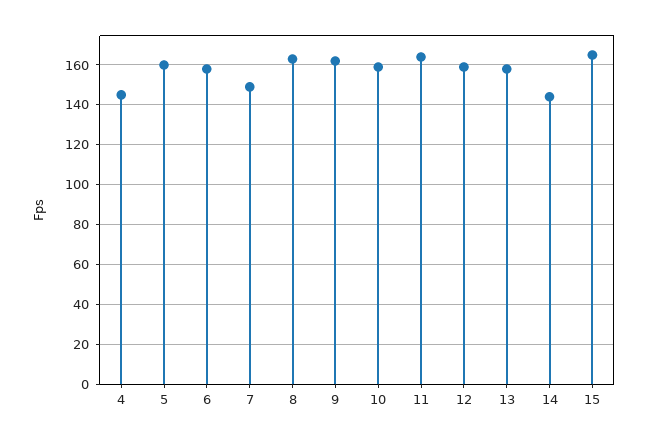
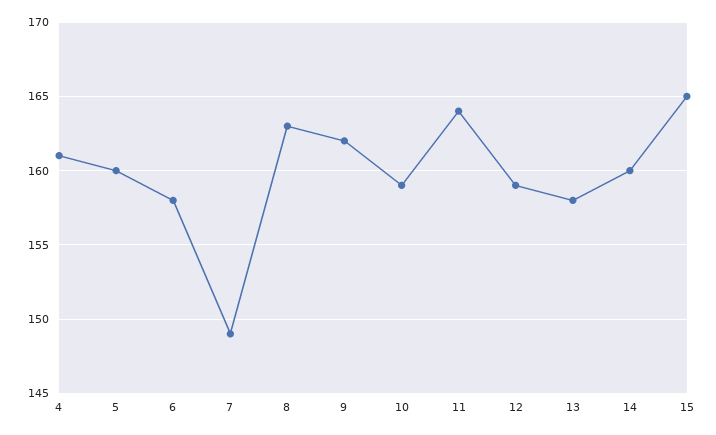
4: 145 -> 161
14: 145 -> 160

